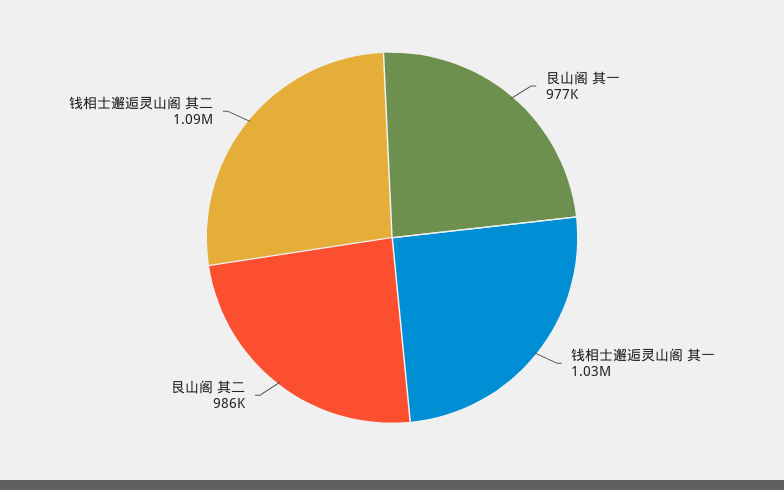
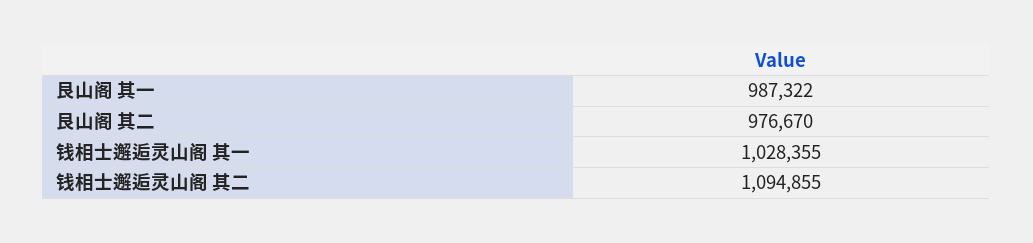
艮山阁 其一: 977000 -> 987322
艮山阁 其二: 986000 -> 976670

